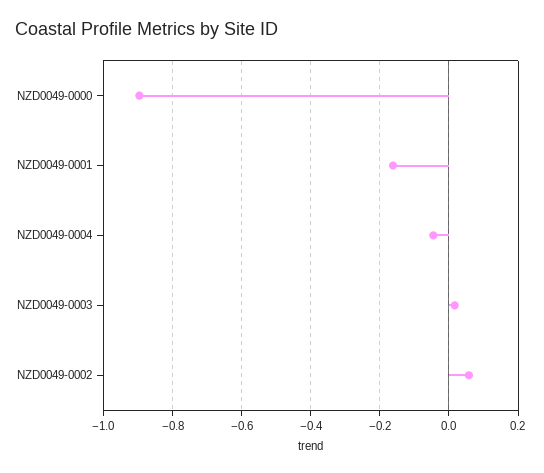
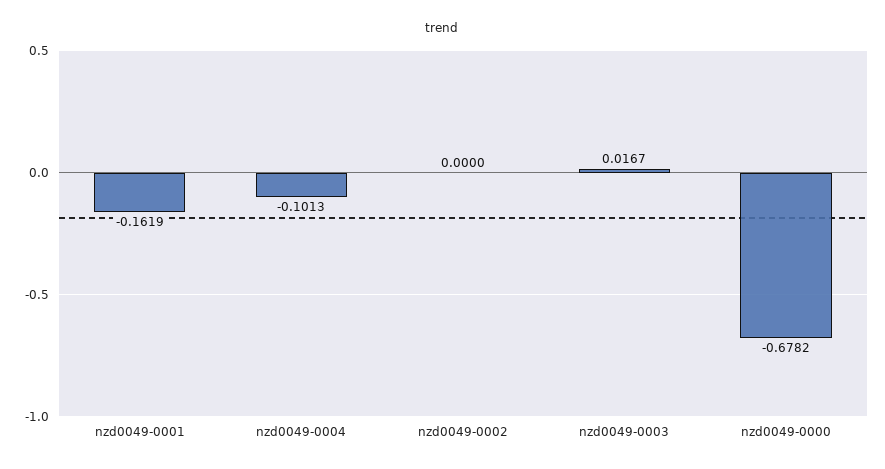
NZD0049-0000: -0.9 -> -0.6782
NZD0049-0004: -0.04 -> -0.1013
NZD0049-0002: 0.06 -> 0

